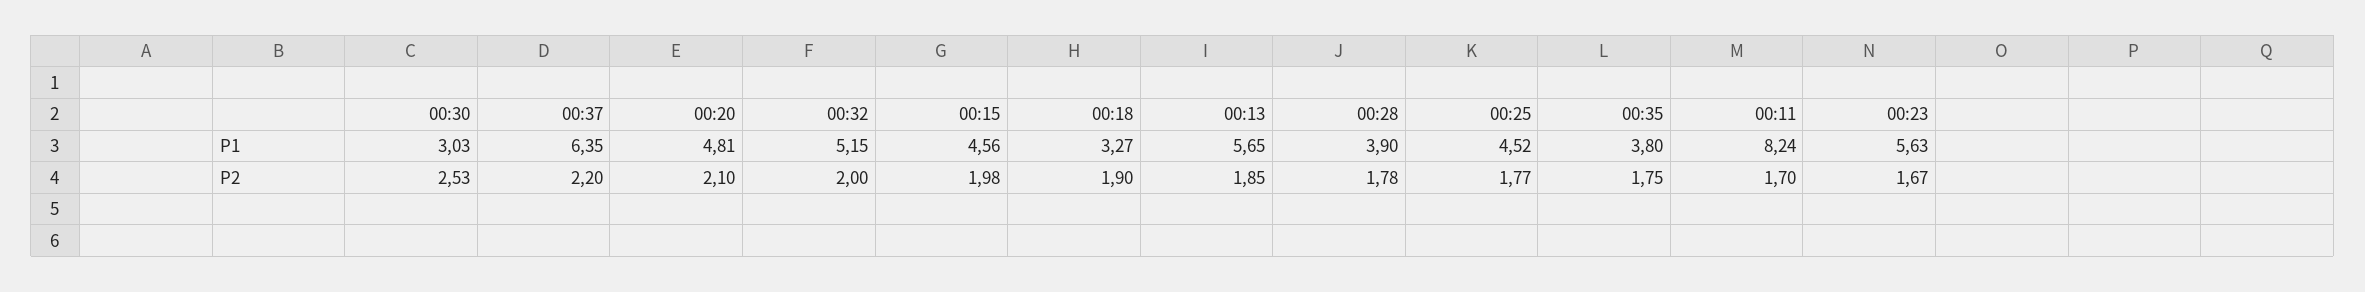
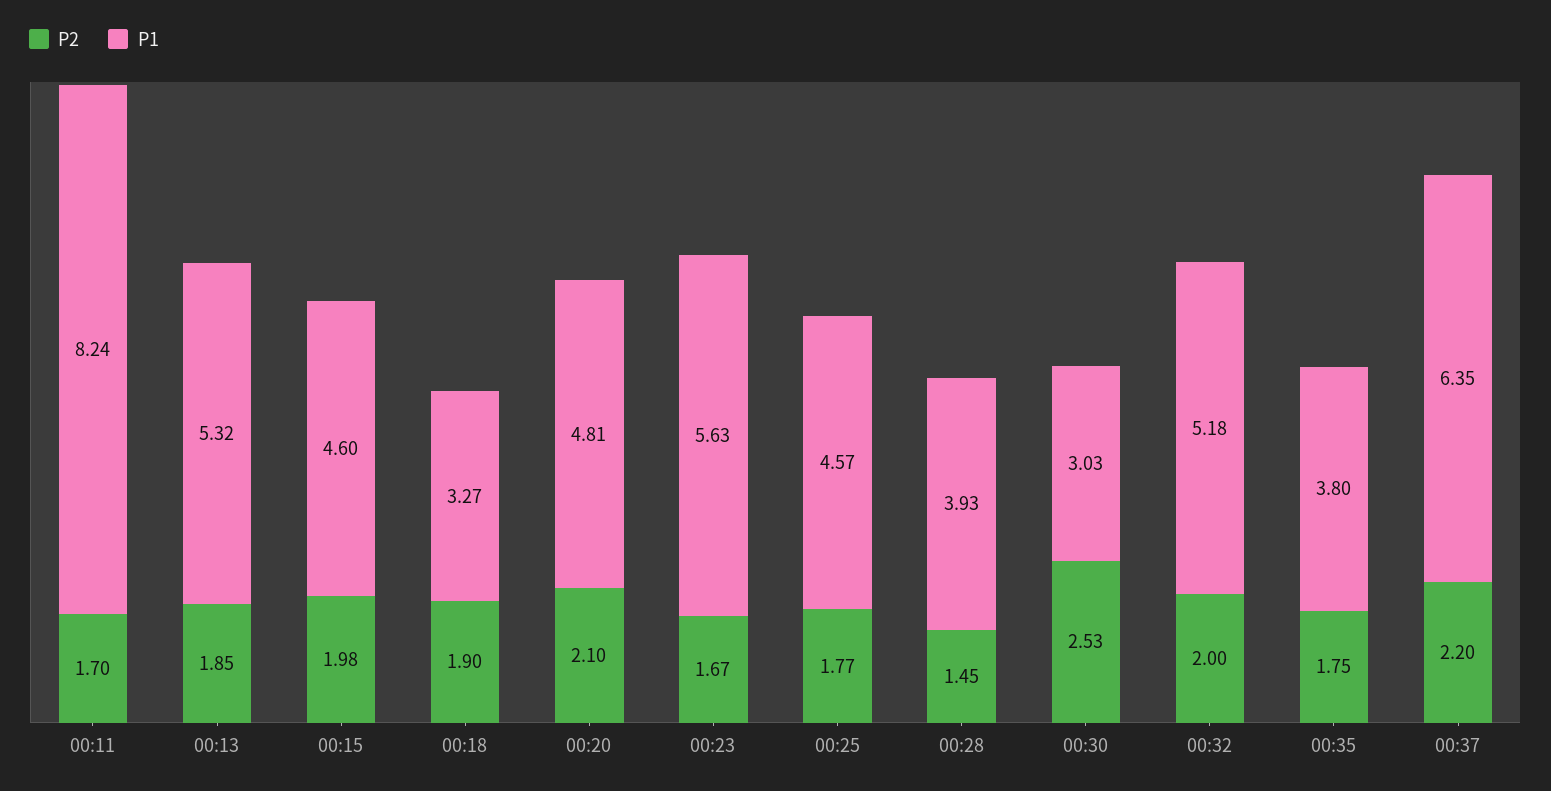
P1, 00:32: 5.15 -> 5.18
P1, 00:15: 4.56 -> 4.6
P1, 00:13: 5.65 -> 5.32
P1, 00:28: 3.9 -> 3.93
P1, 00:25: 4.52 -> 4.57
P2, 00:28: 1.78 -> 1.45

